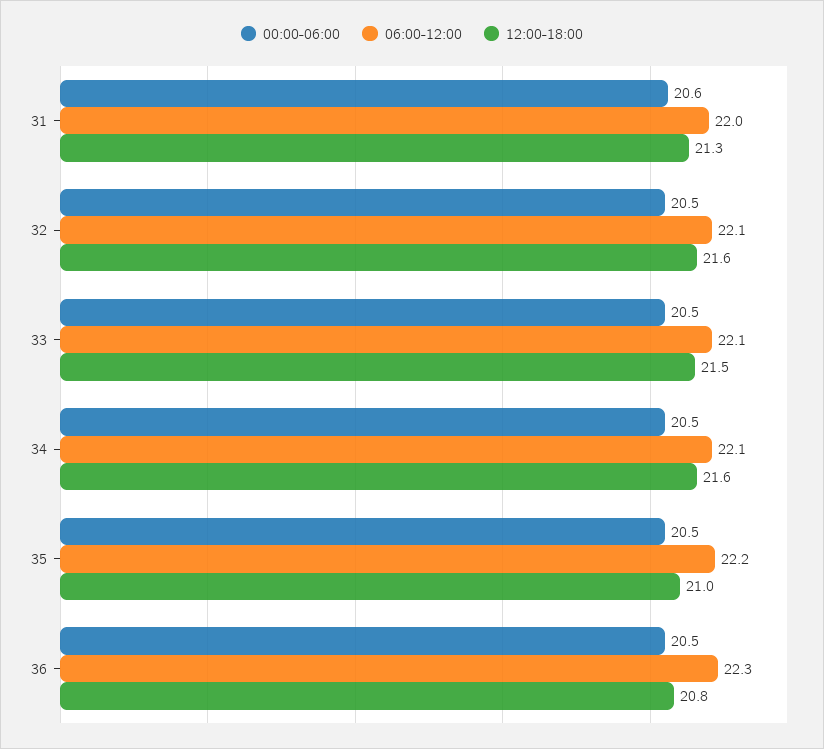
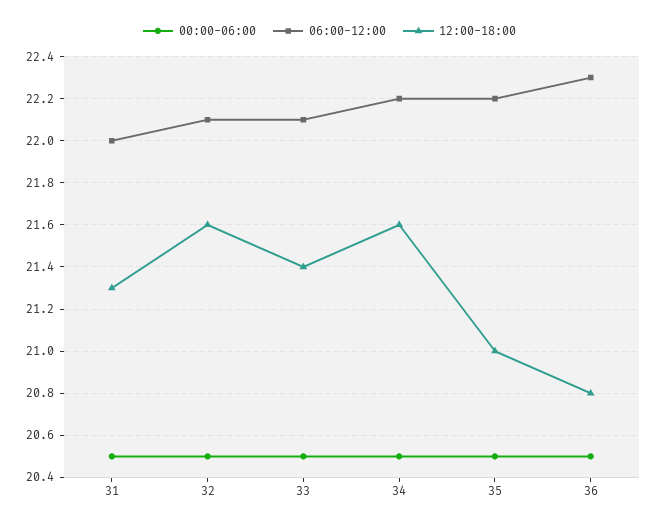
00:00-06:00, 31: 20.6 -> 20.5
12:00-18:00, 33: 21.5 -> 21.4
06:00-12:00, 34: 22.1 -> 22.2

